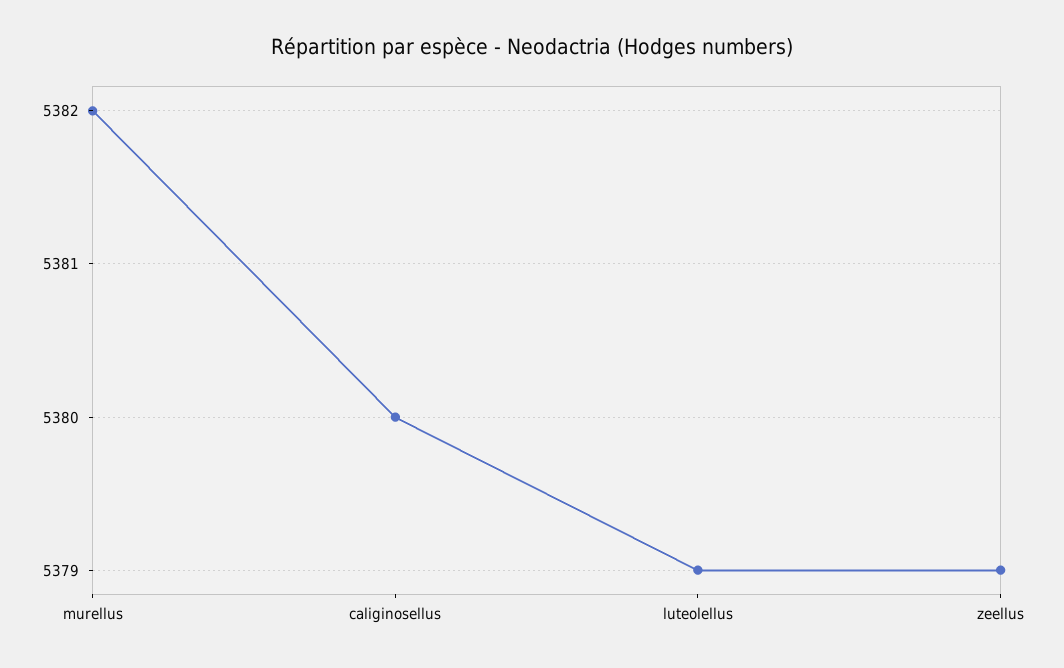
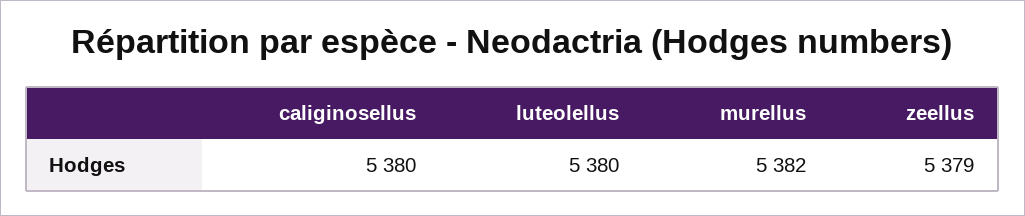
luteolellus: 5379 -> 5380

